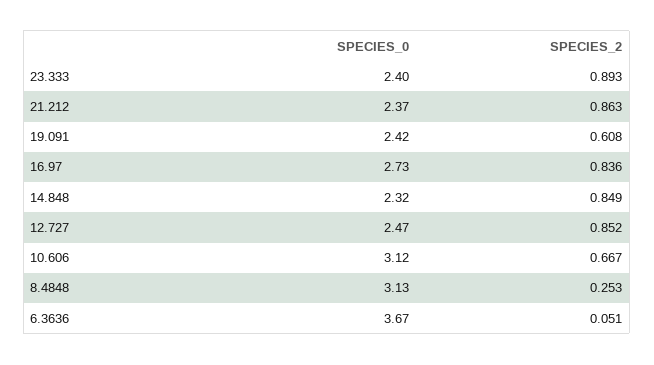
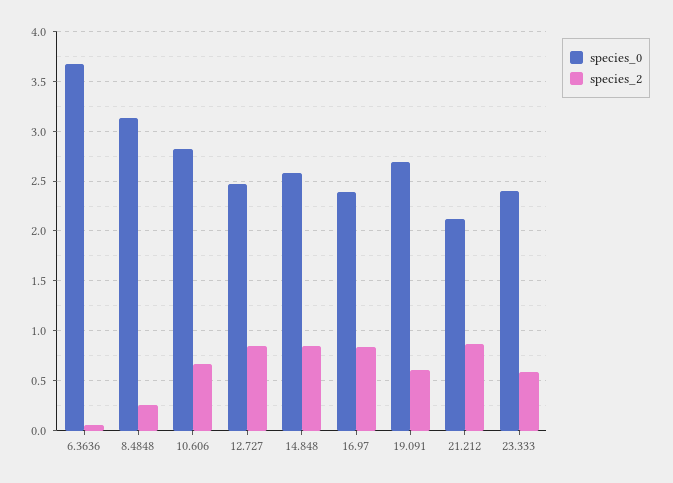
SPECIES_2, 23.333: 0.893 -> 0.6
SPECIES_0, 21.212: 2.37 -> 2.1
SPECIES_0, 19.091: 2.42 -> 2.7
SPECIES_0, 16.97: 2.73 -> 2.4
SPECIES_0, 14.848: 2.32 -> 2.6
SPECIES_0, 10.606: 3.12 -> 2.8

